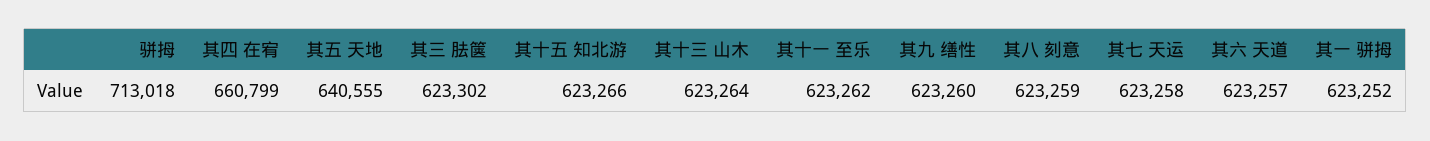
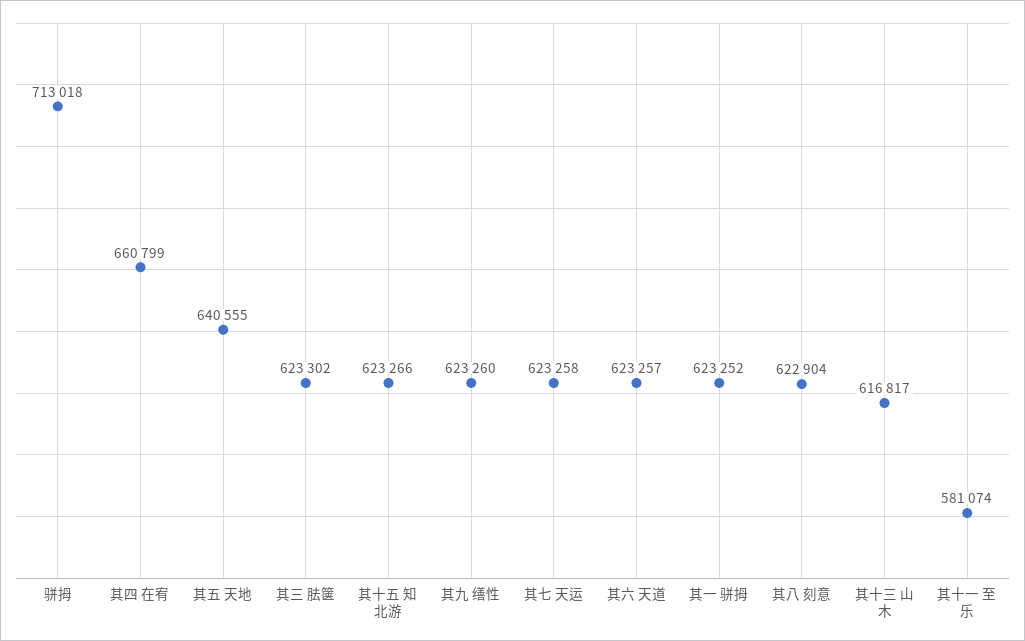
其十三 山木: 623264 -> 616817
其十一 至乐: 623262 -> 581074
其八 刻意: 623259 -> 622904

